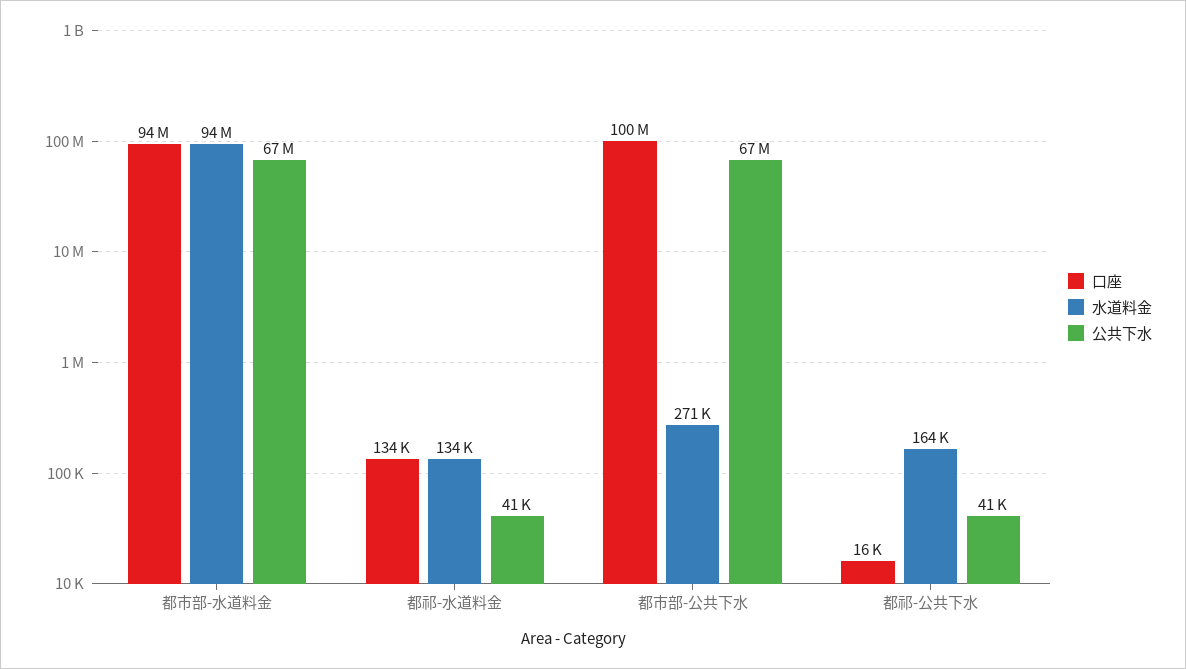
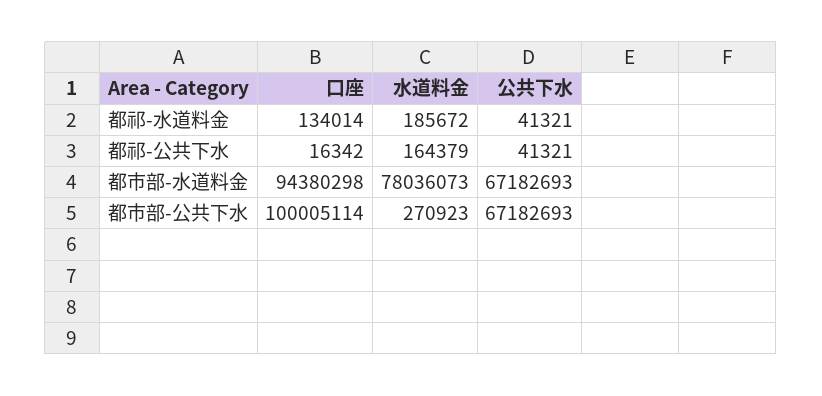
水道料金, 都市部-水道料金: 94000000 -> 78036073
水道料金, 都祁-水道料金: 134000 -> 185672

